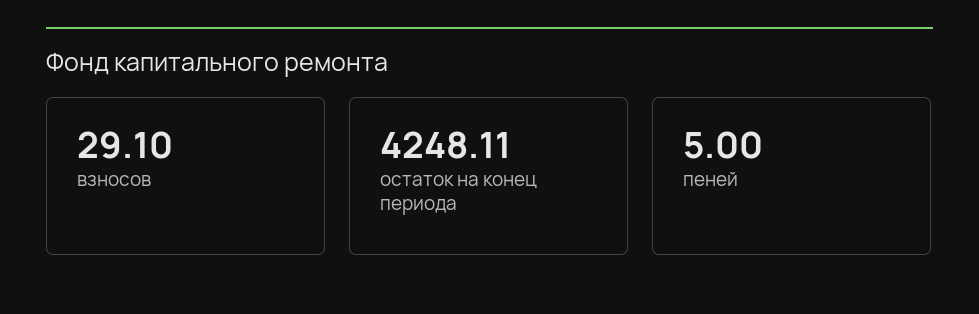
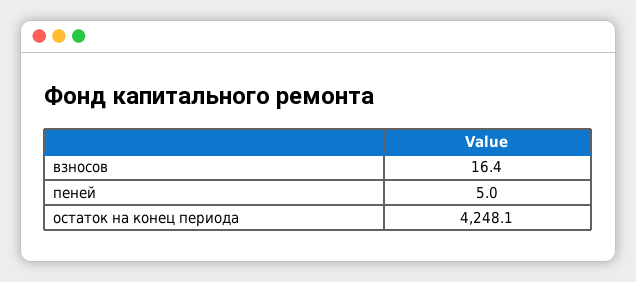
взносов: 29.1 -> 16.4

